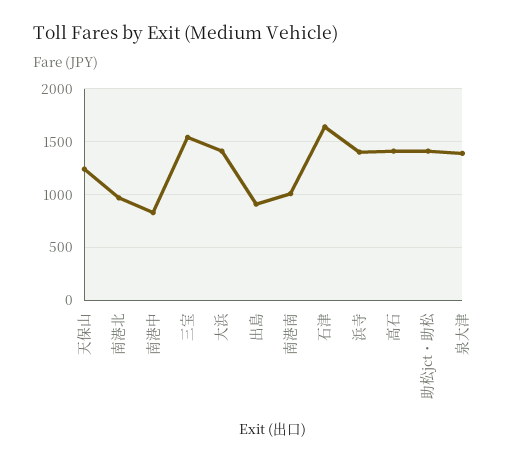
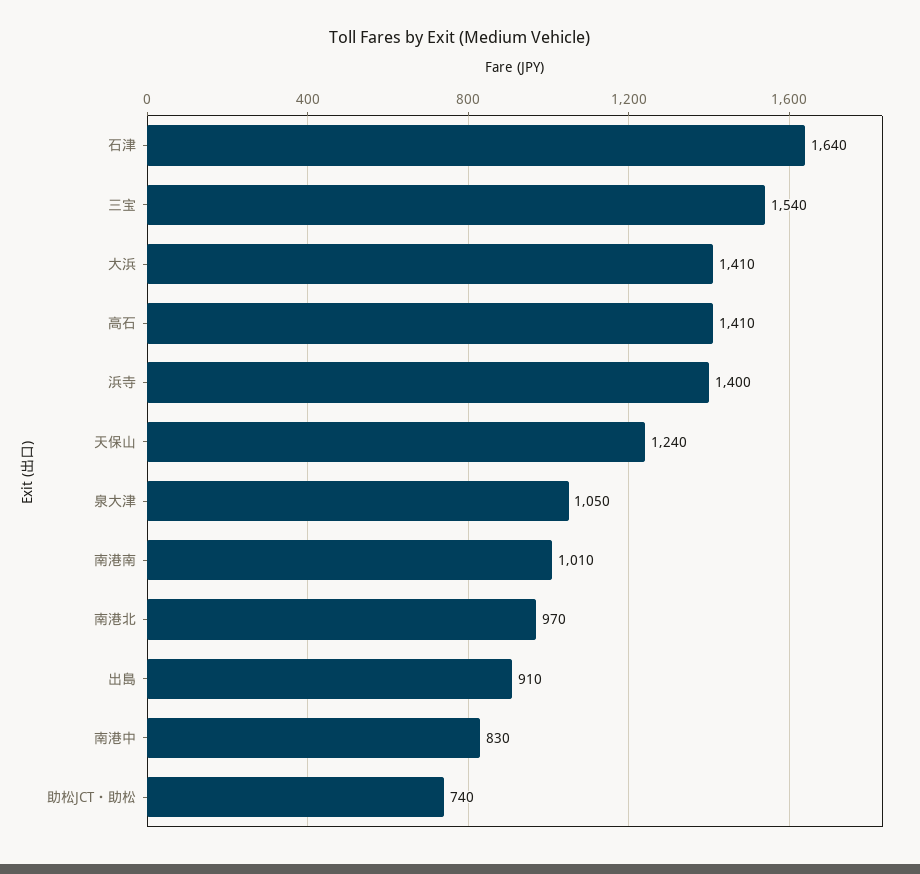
助松jct・助松: 1400 -> 740
泉大津: 1400 -> 1050

